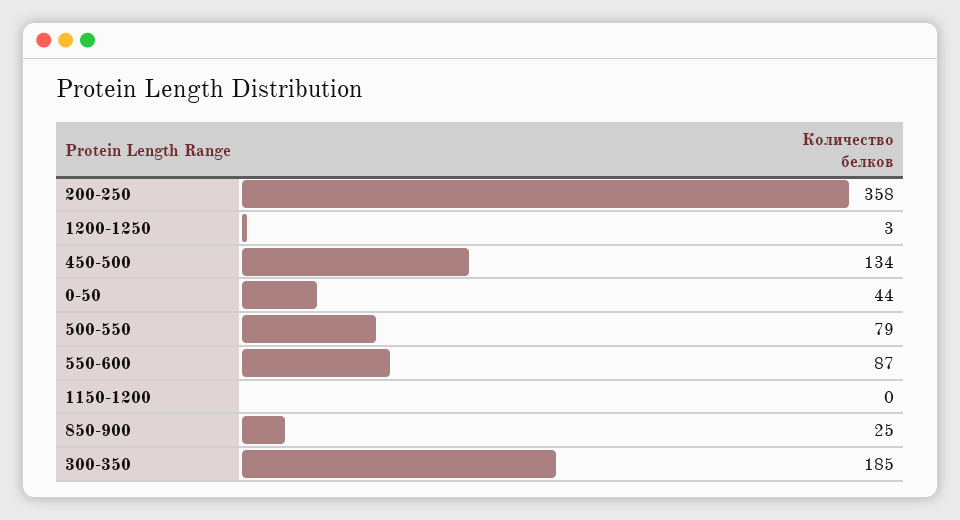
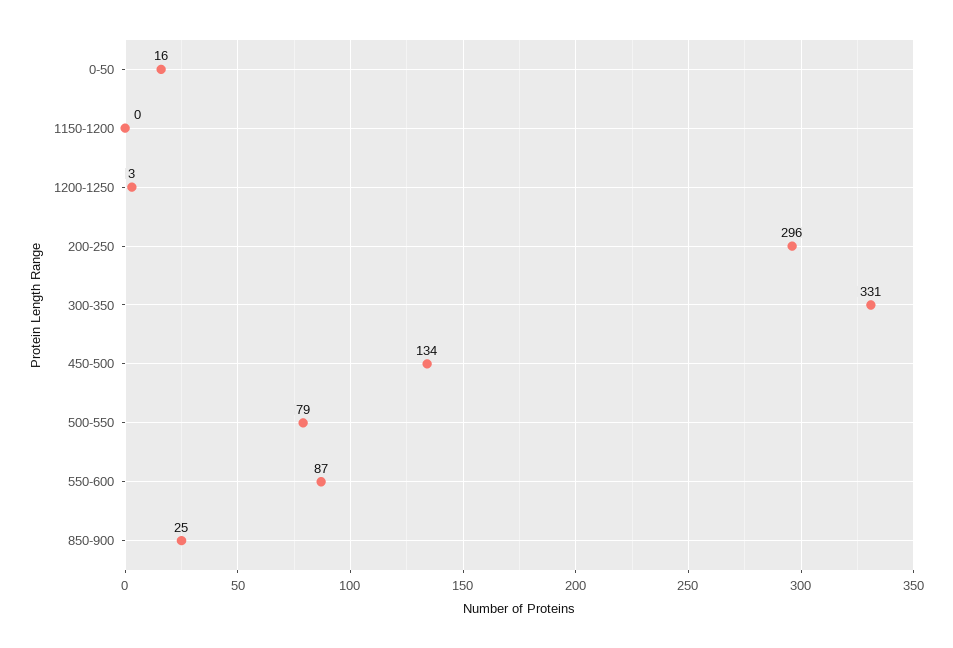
200-250: 358 -> 296
0-50: 44 -> 16
300-350: 185 -> 331

